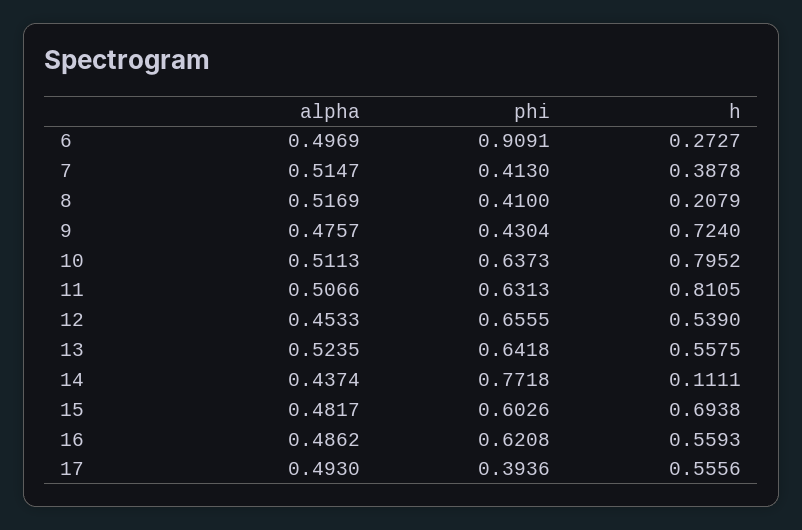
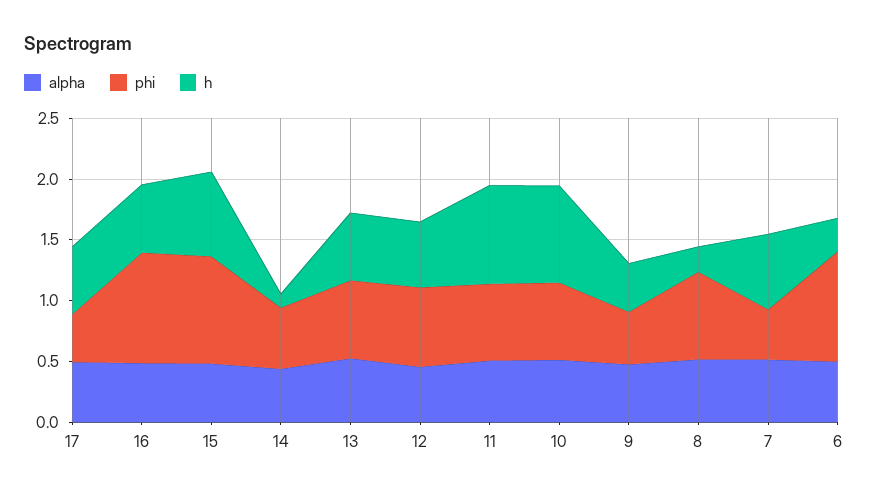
h, 7: 0.3878 -> 0.6
phi, 8: 0.41 -> 0.7
h, 9: 0.724 -> 0.4
phi, 14: 0.7718 -> 0.5
phi, 15: 0.6026 -> 0.9
phi, 16: 0.6208 -> 0.9

